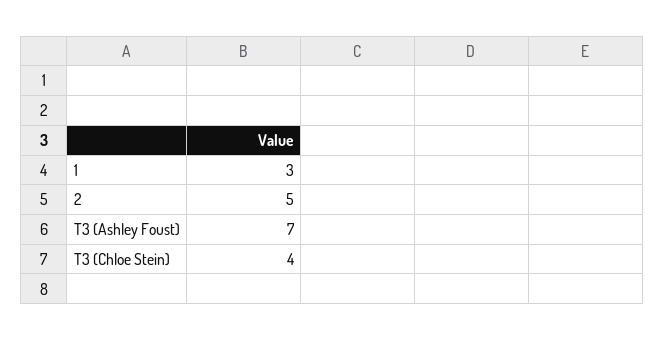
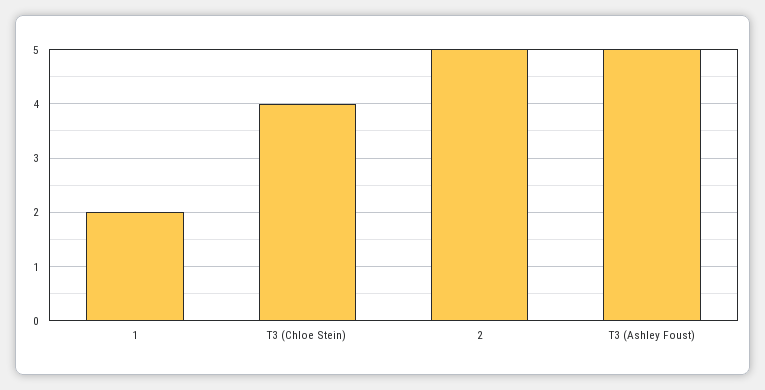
1: 3 -> 2
T3 (Ashley Foust): 7 -> 5

